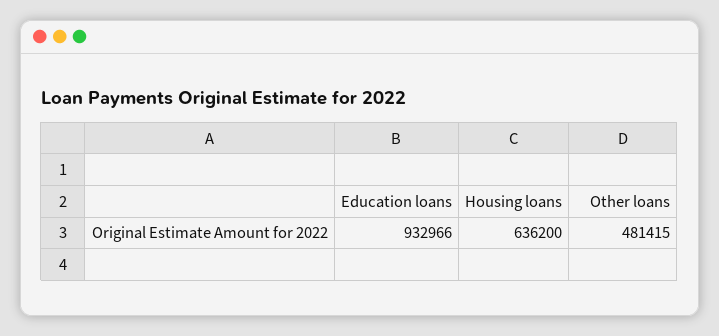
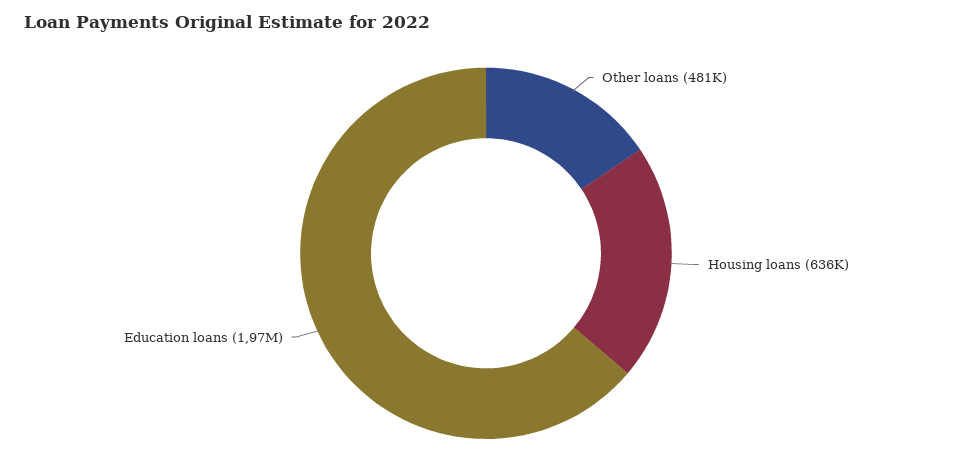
Education loans: 932966 -> 1970000

